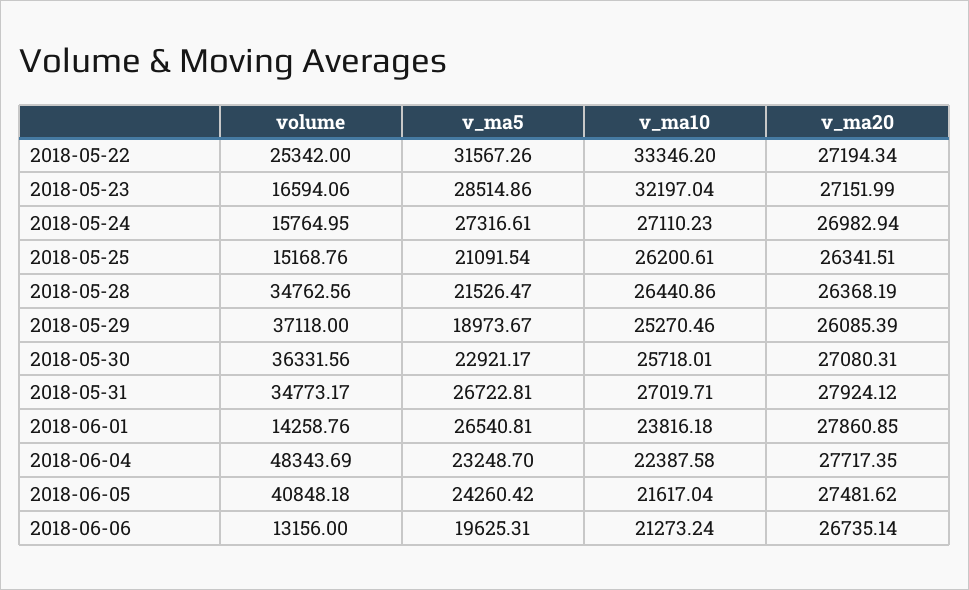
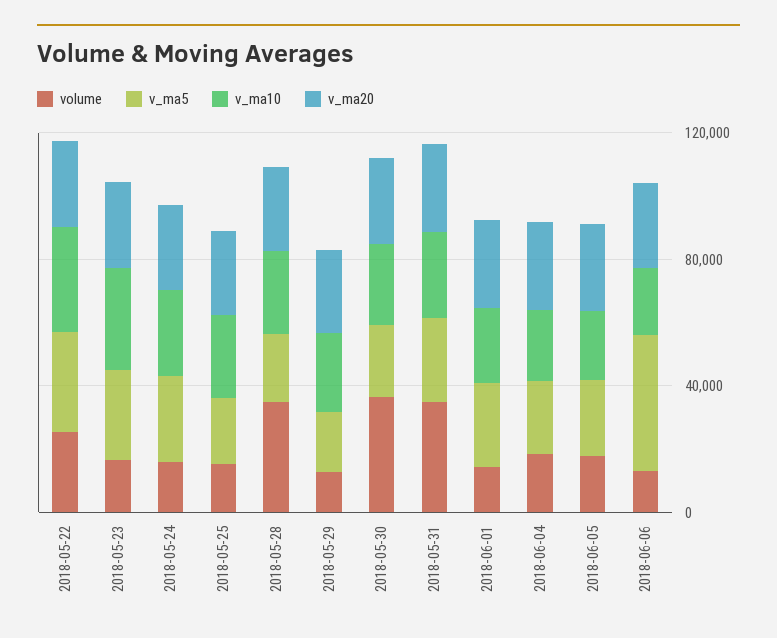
volume, 2018-05-29: 37118 -> 10000
volume, 2018-06-04: 48343.69 -> 20000
volume, 2018-06-05: 40848.18 -> 20000
v_ma5, 2018-06-06: 19625.31 -> 40000

